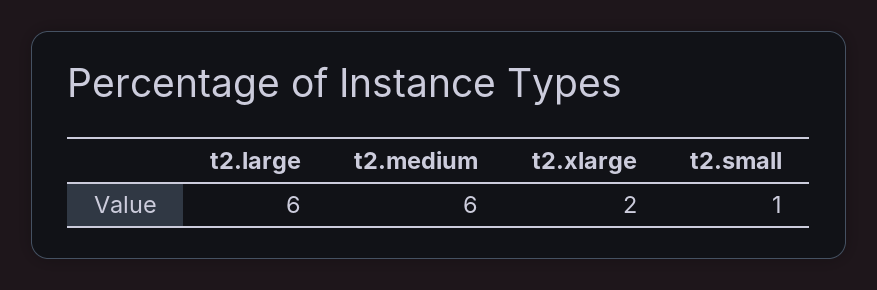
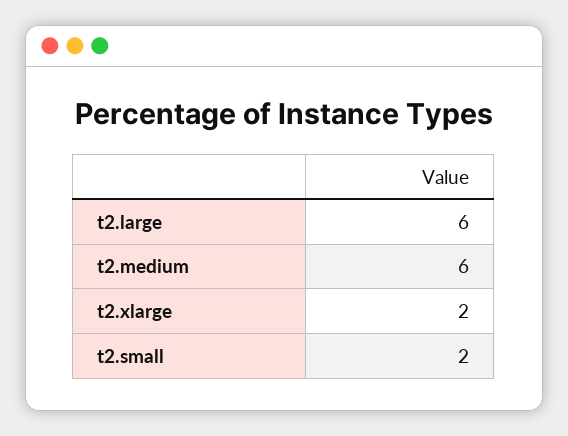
t2.small: 1 -> 2

